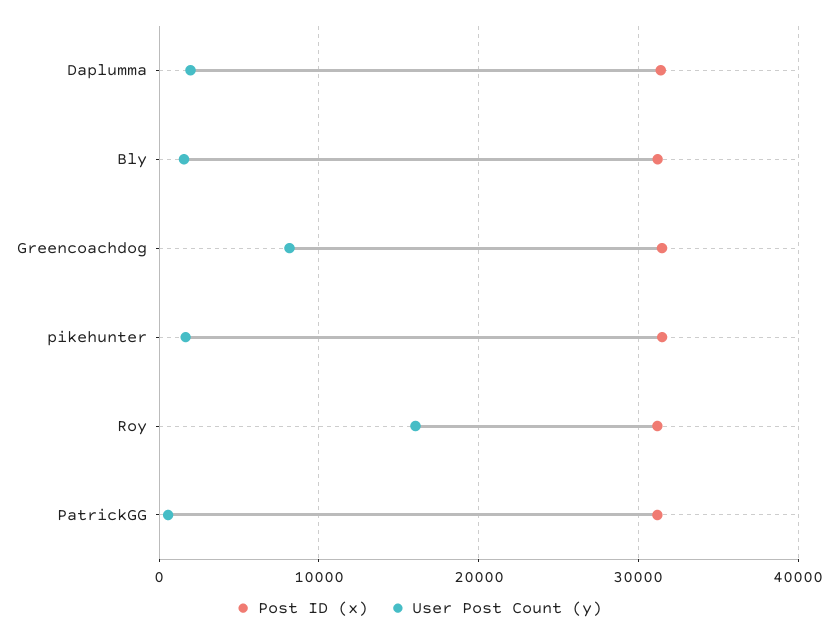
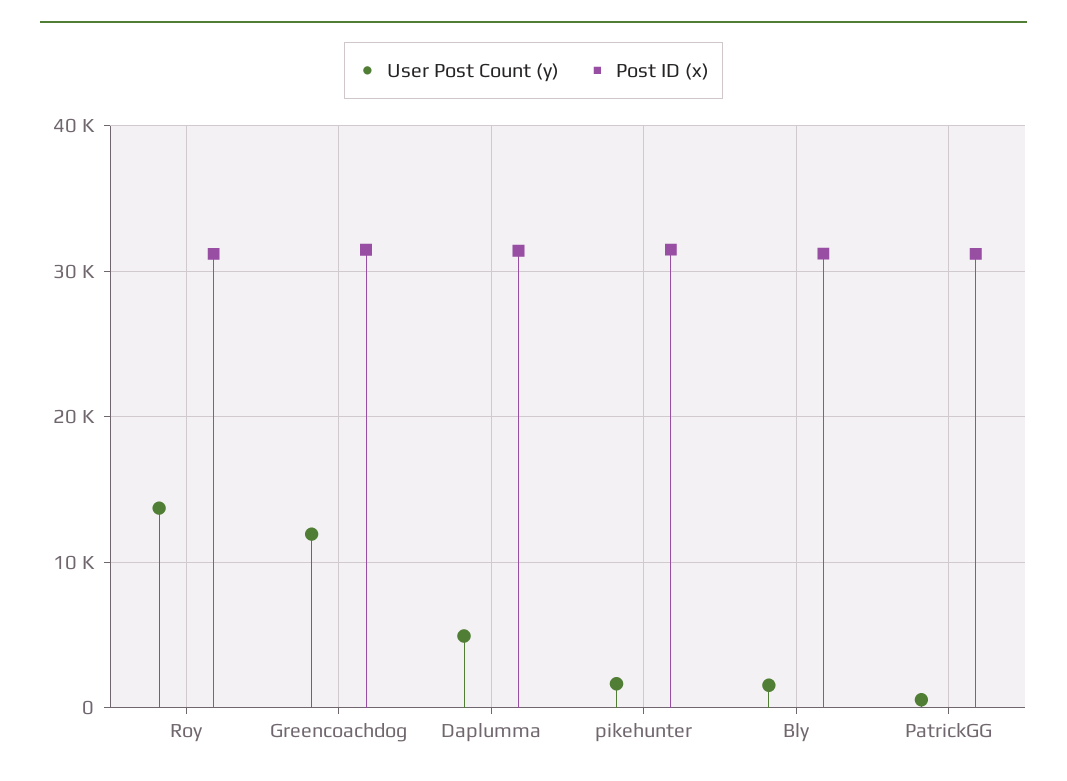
User Post Count (y), Daplumma: 2000 -> 5000
User Post Count (y), Greencoachdog: 8000 -> 12000
User Post Count (y), Roy: 16000 -> 14000

